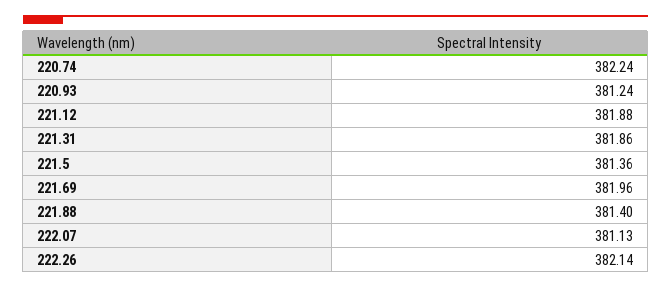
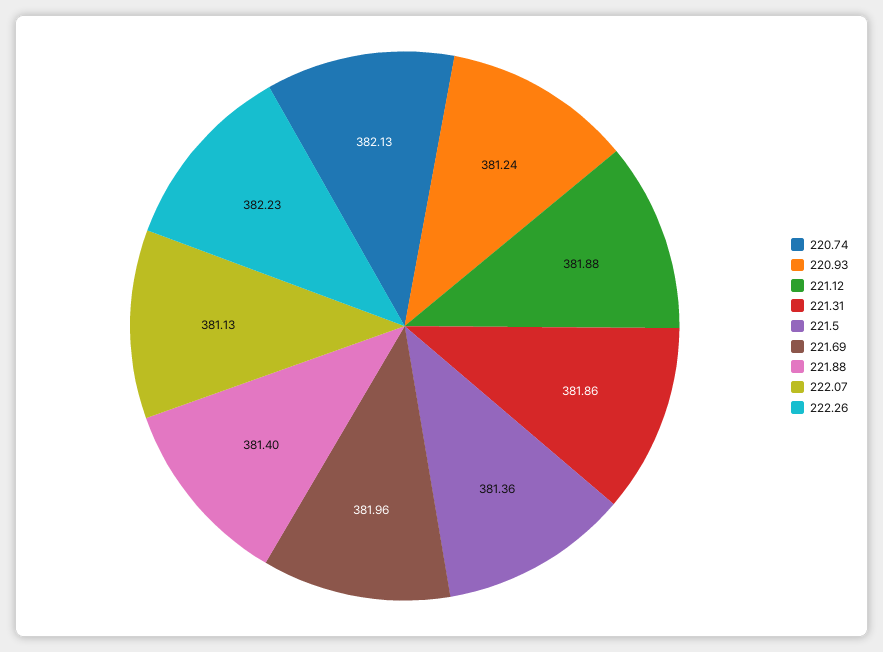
220.74: 382.24 -> 382.13
222.26: 382.14 -> 382.23

